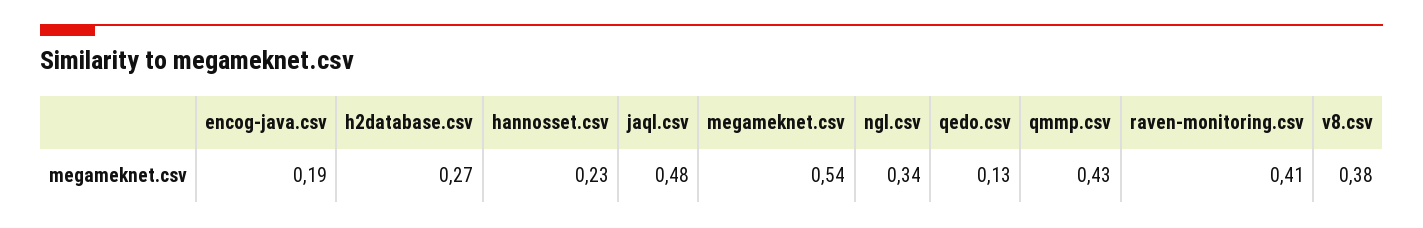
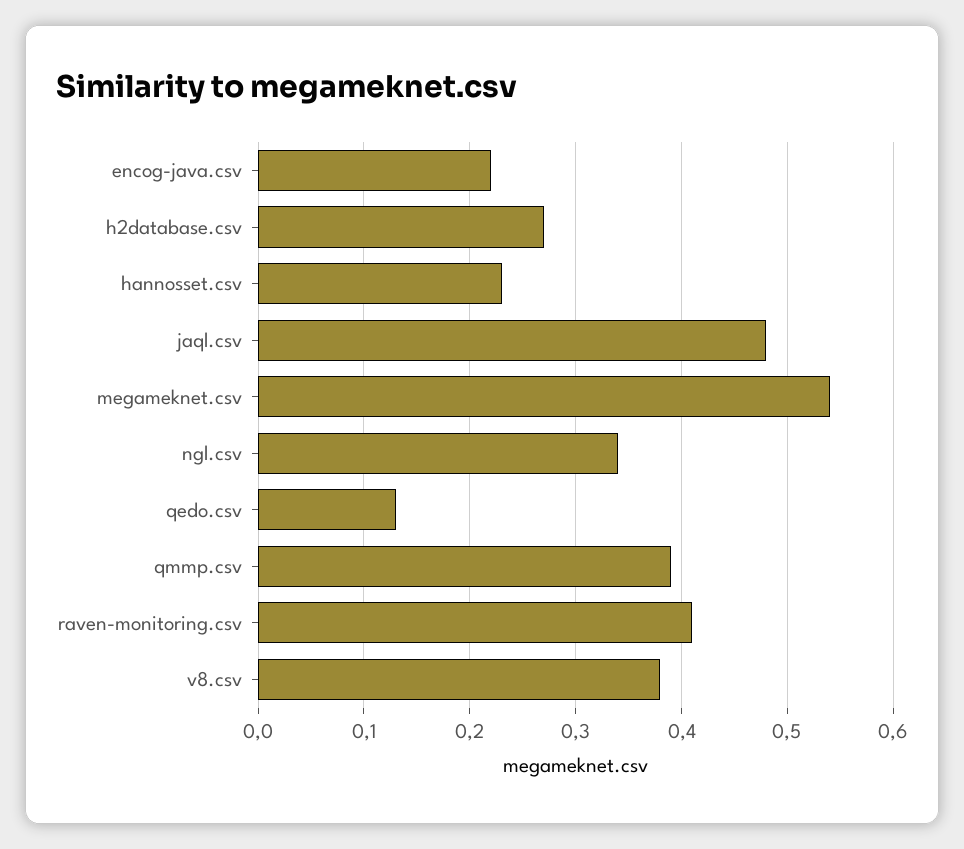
encog-java.csv: 0.19 -> 0.22
qmmp.csv: 0.43 -> 0.39

